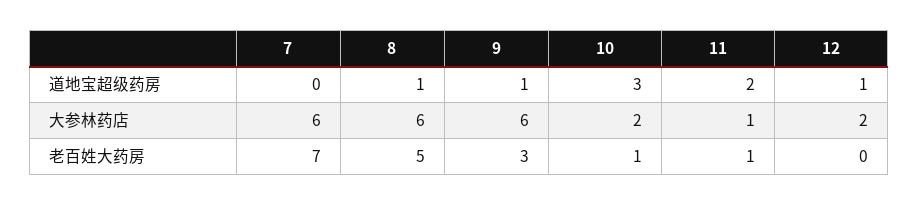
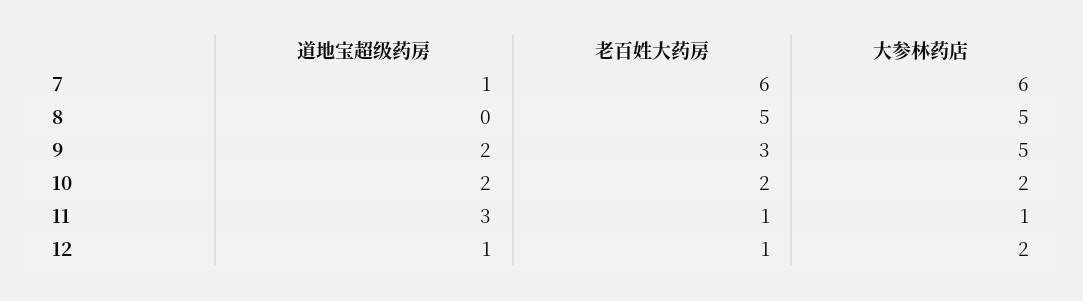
7, 道地宝超级药房: 0 -> 1
8, 道地宝超级药房: 1 -> 0
9, 道地宝超级药房: 1 -> 2
10, 道地宝超级药房: 3 -> 2
11, 道地宝超级药房: 2 -> 3
8, 大参林药店: 6 -> 5
9, 大参林药店: 6 -> 5
7, 老百姓大药房: 7 -> 6
10, 老百姓大药房: 1 -> 2
12, 老百姓大药房: 0 -> 1

